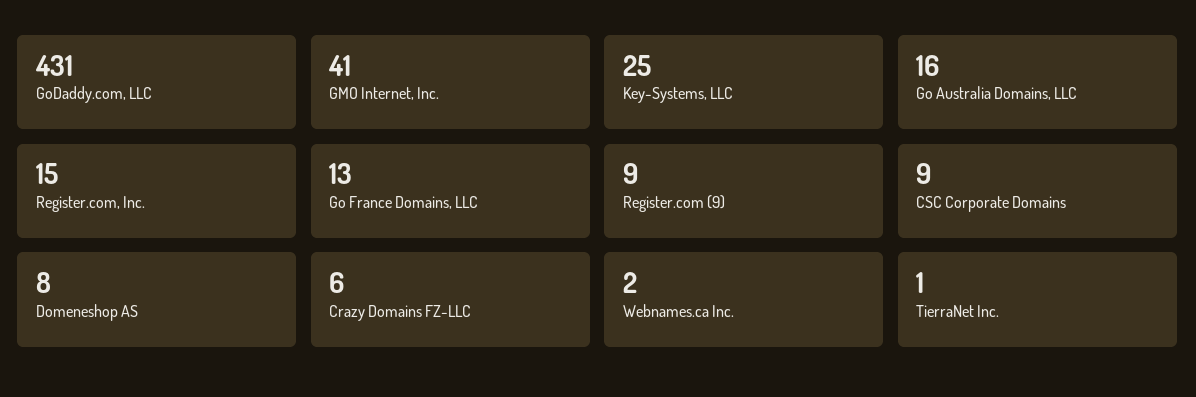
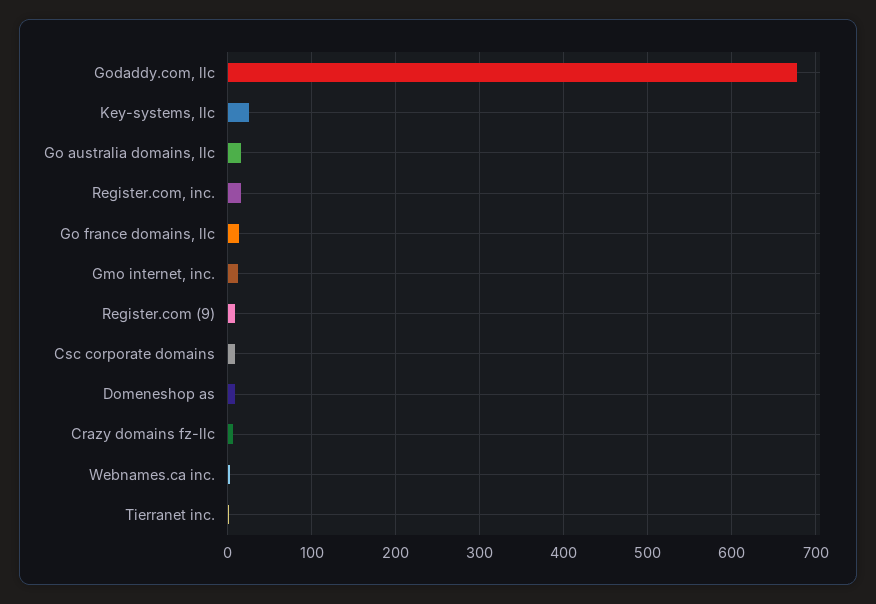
GoDaddy.com, LLC: 431 -> 680
GMO Internet, Inc.: 41 -> 10

